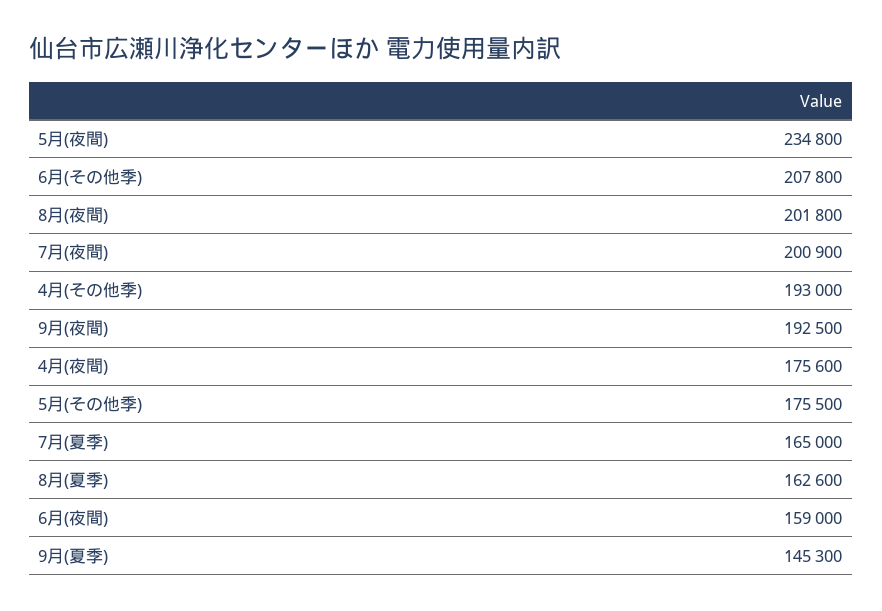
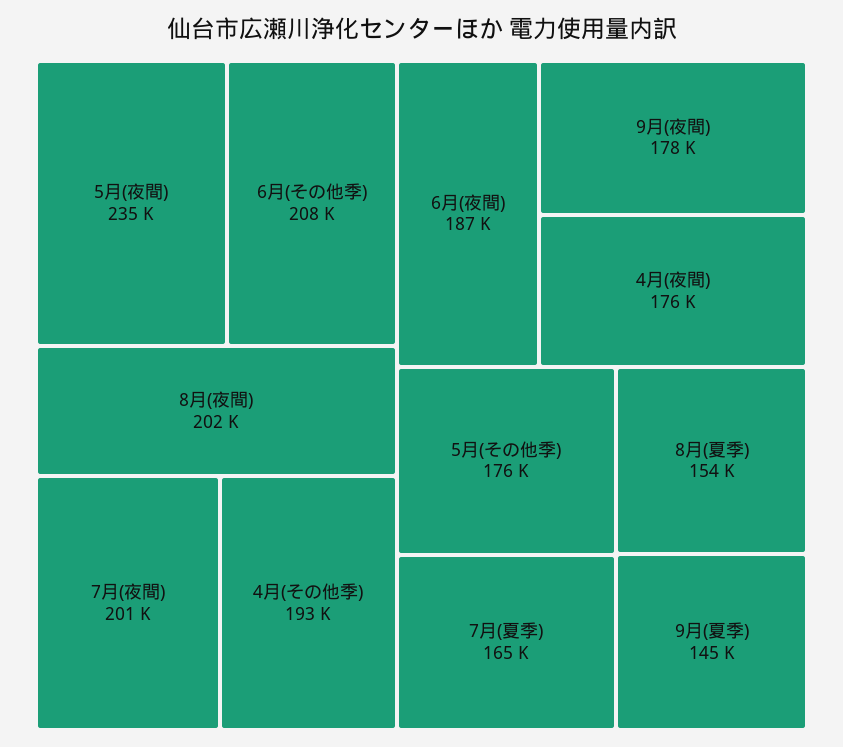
9月(夜間): 192500 -> 178000
8月(夏季): 162600 -> 154000
6月(夜間): 159000 -> 187000

